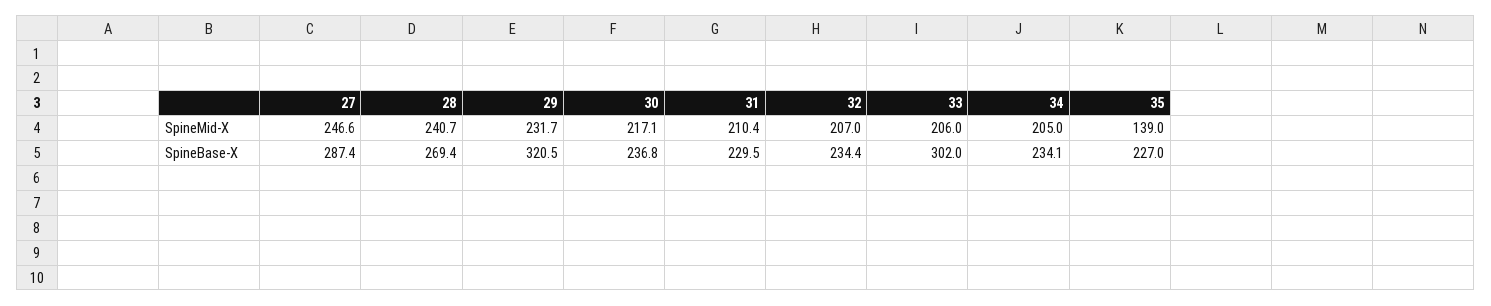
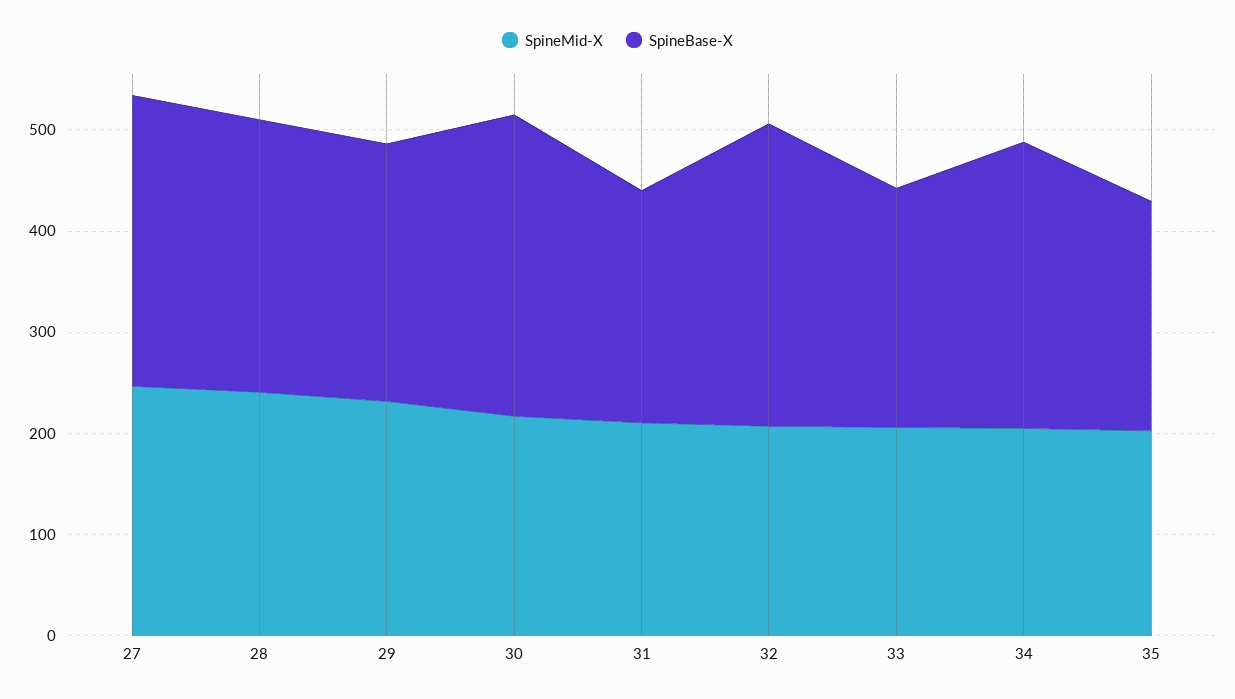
SpineMid-X, 35: 139 -> 200
SpineBase-X, 29: 320.5 -> 260
SpineBase-X, 30: 236.8 -> 300
SpineBase-X, 32: 234.4 -> 300
SpineBase-X, 33: 302 -> 240
SpineBase-X, 34: 234.1 -> 280

